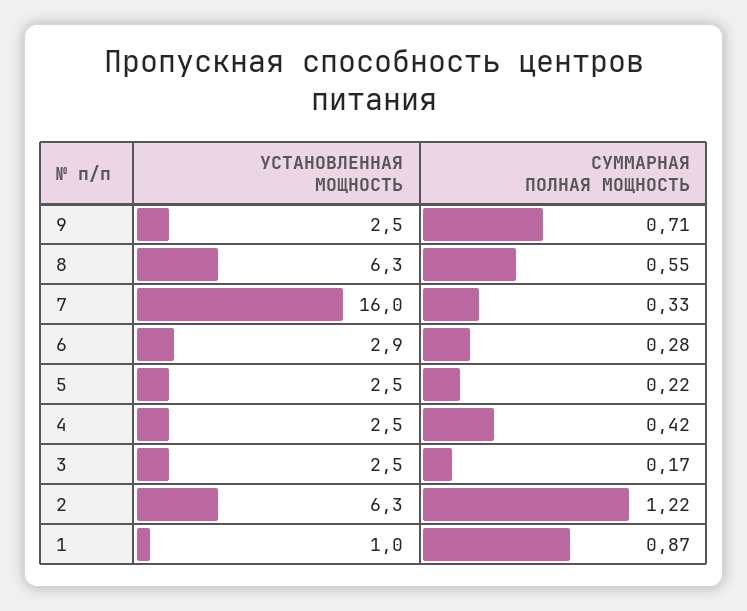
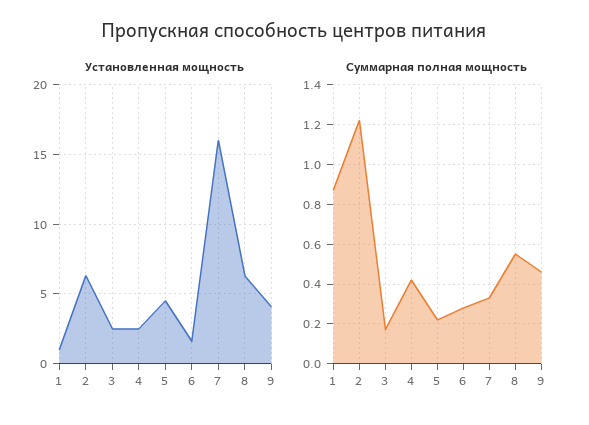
УСТАНОВЛЕННАЯ МОЩНОСТЬ, 9: 2.5 -> 4
СУММАРНАЯ ПОЛНАЯ МОЩНОСТЬ, 9: 0.71 -> 0.45
УСТАНОВЛЕННАЯ МОЩНОСТЬ, 6: 2.9 -> 1.5
УСТАНОВЛЕННАЯ МОЩНОСТЬ, 5: 2.5 -> 4.5

